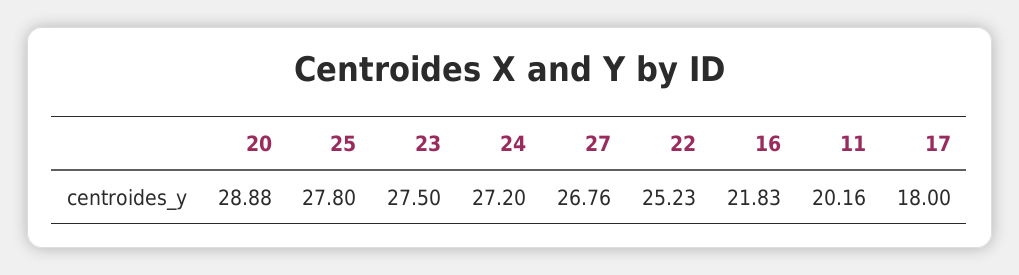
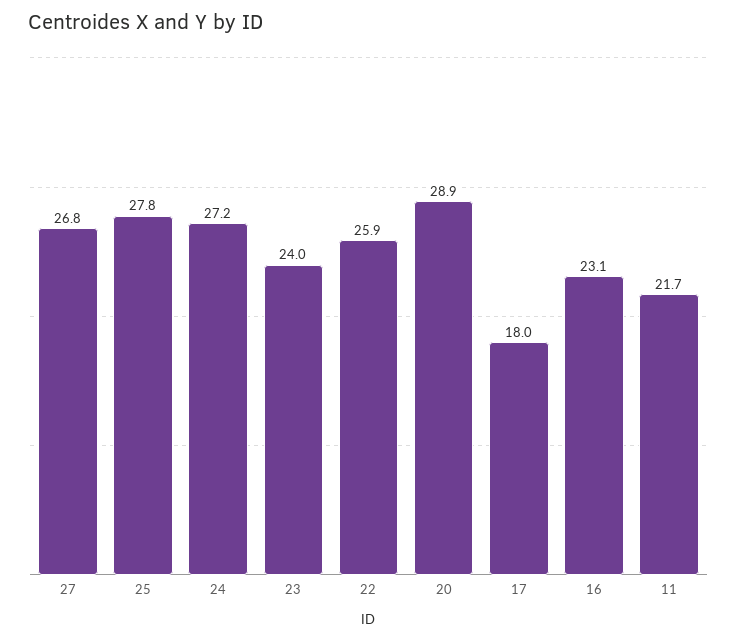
23: 27.5 -> 24
22: 25.23 -> 25.9
16: 21.83 -> 23.1
11: 20.16 -> 21.7

